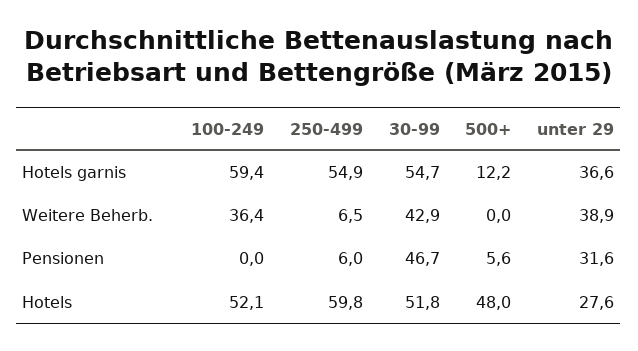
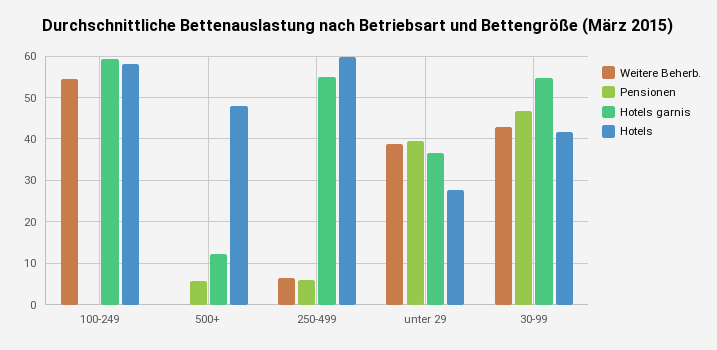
Weitere Beherb., 100-249: 36.4 -> 54
Pensionen, unter 29: 31.6 -> 40
Hotels, 100-249: 52.1 -> 58
Hotels, 30-99: 51.8 -> 42

